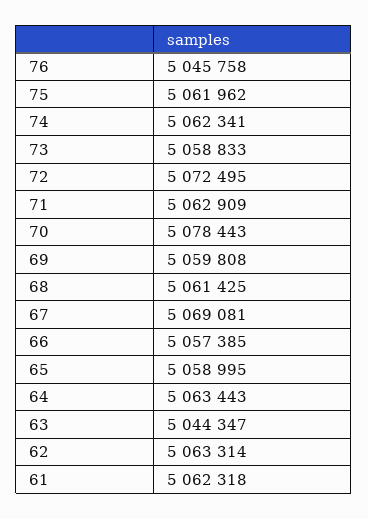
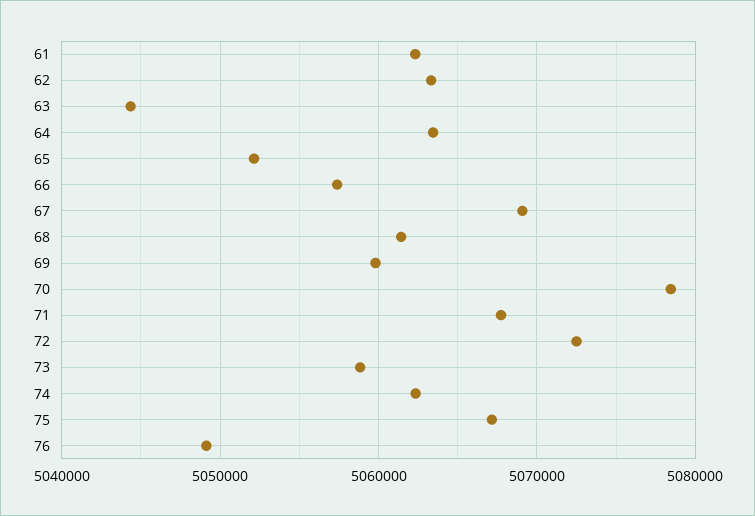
76: 5045758 -> 5049000
75: 5061962 -> 5067000
71: 5062909 -> 5068000
65: 5058995 -> 5052000

